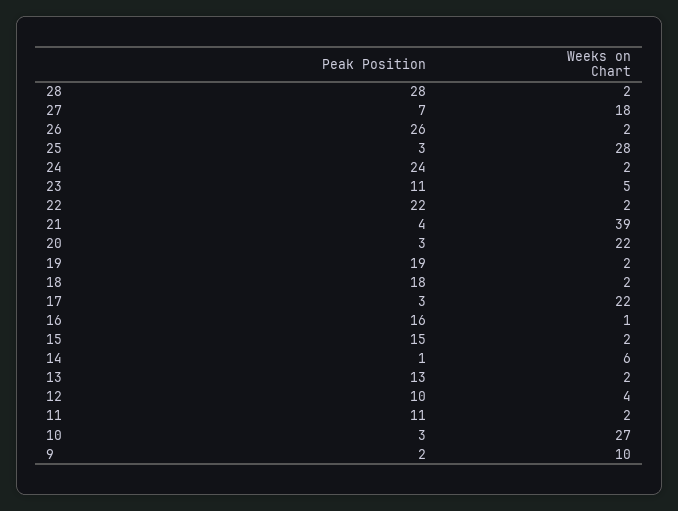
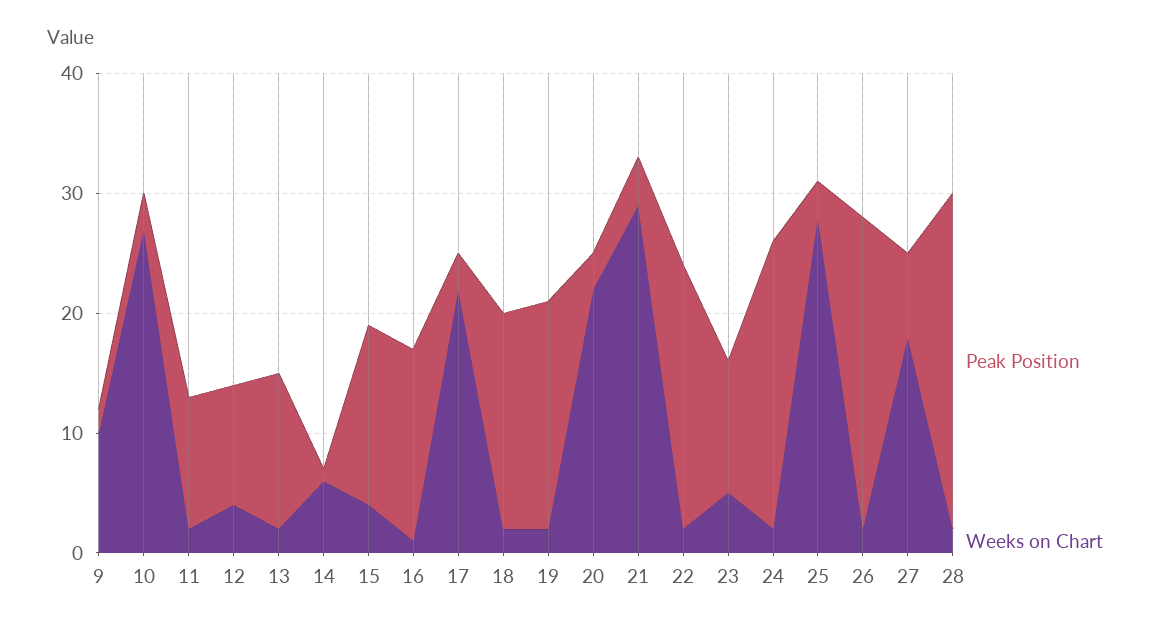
Weeks on Chart, 21: 39 -> 29
Weeks on Chart, 15: 2 -> 4

